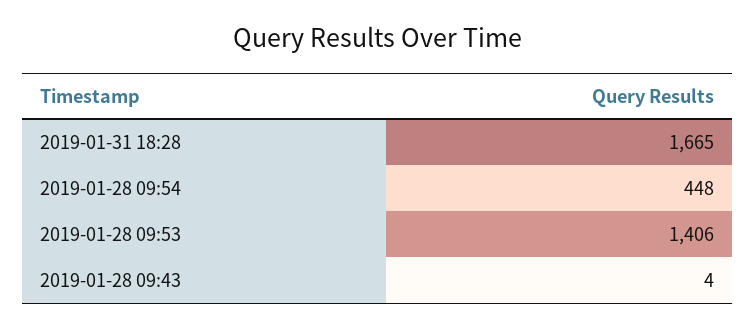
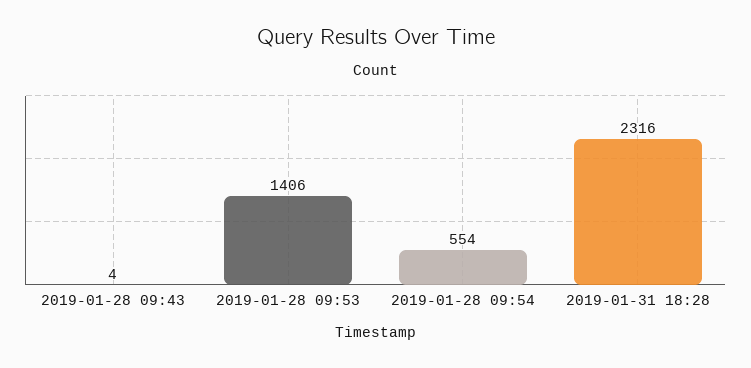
2019-01-31 18:28: 1665 -> 2316
2019-01-28 09:54: 448 -> 554

